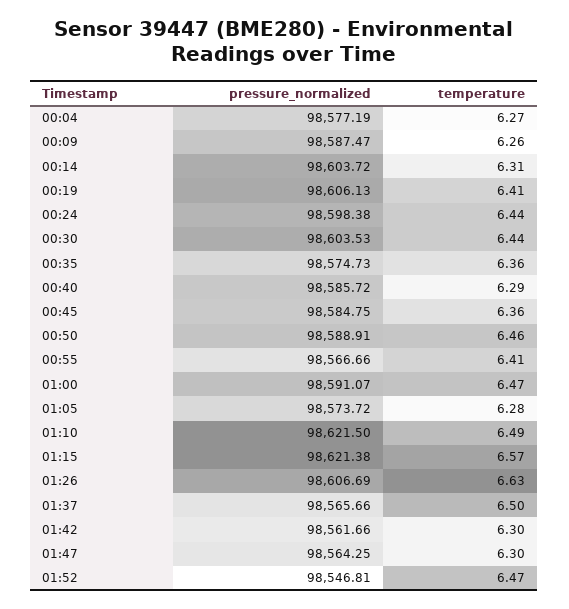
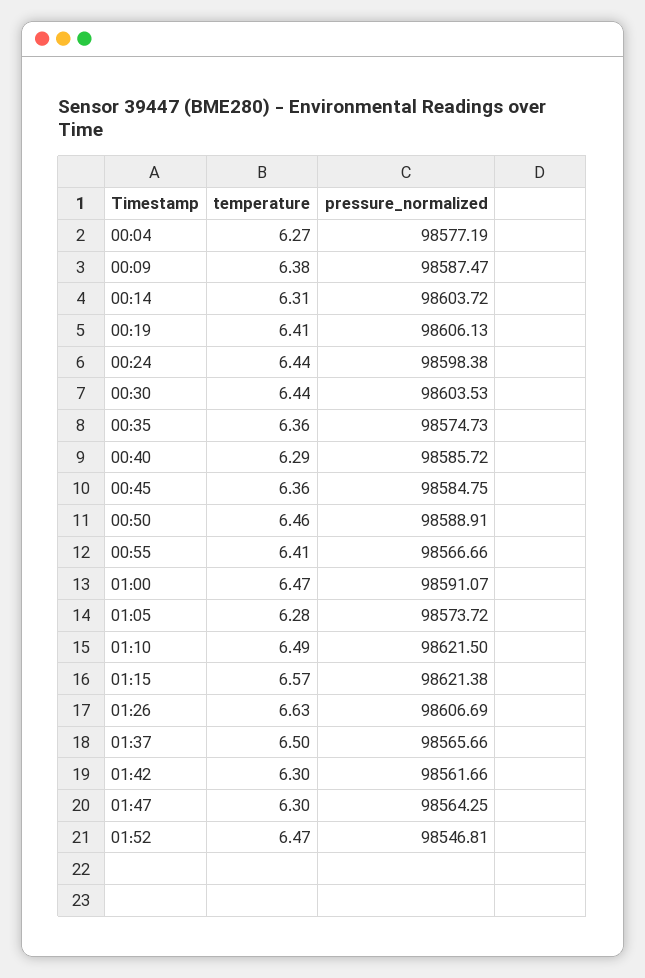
temperature, 00:09: 6.26 -> 6.38

